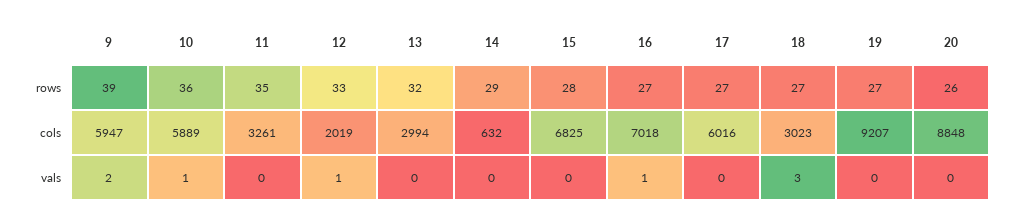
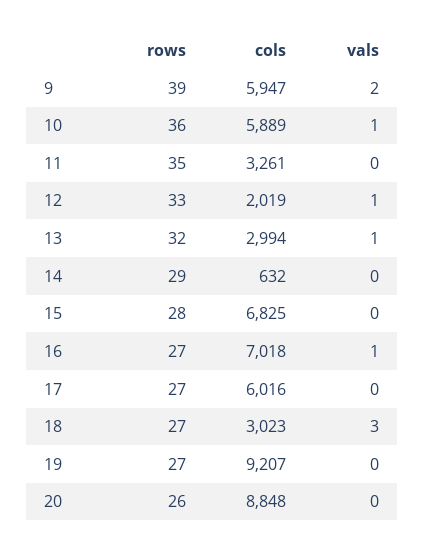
13, vals: 0 -> 1

